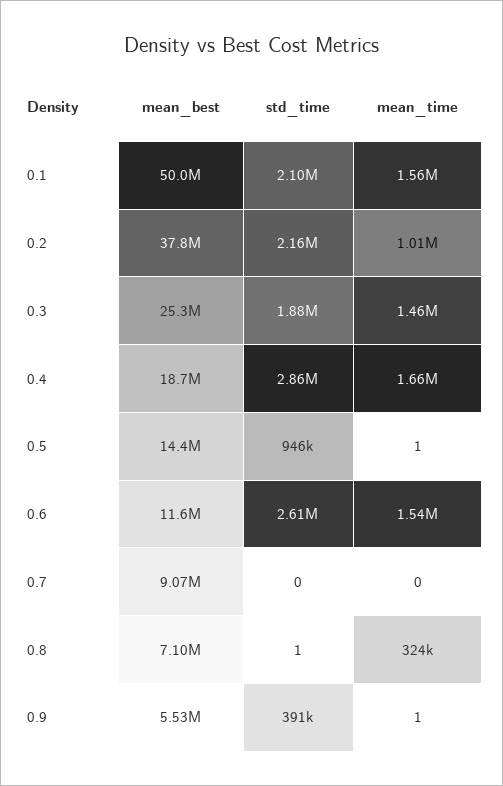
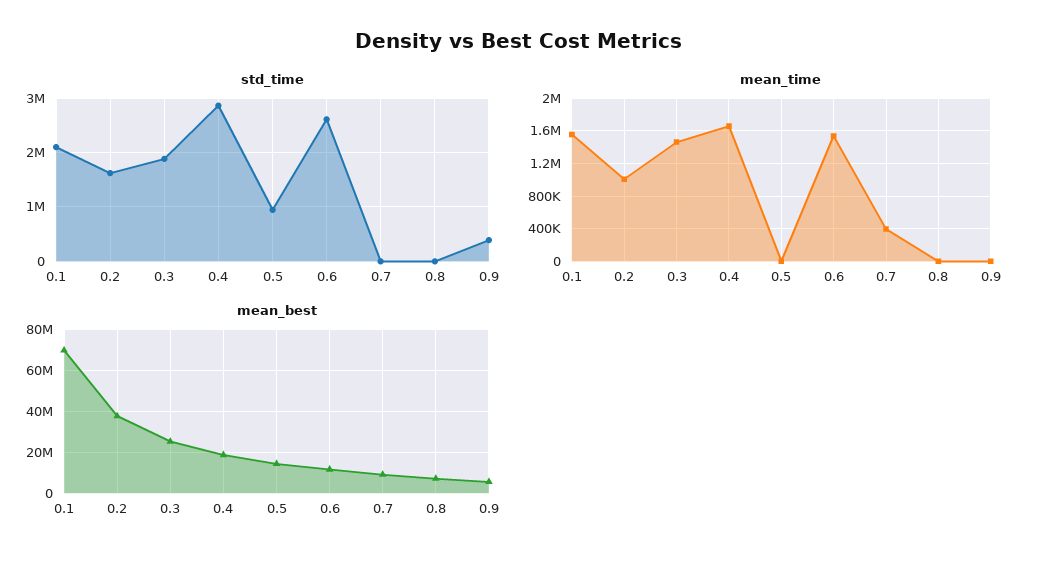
mean_best, 0.1: 50000000 -> 70000000
std_time, 0.2: 2160000 -> 1600000
mean_time, 0.7: 0 -> 400000
mean_time, 0.8: 324000 -> 0

